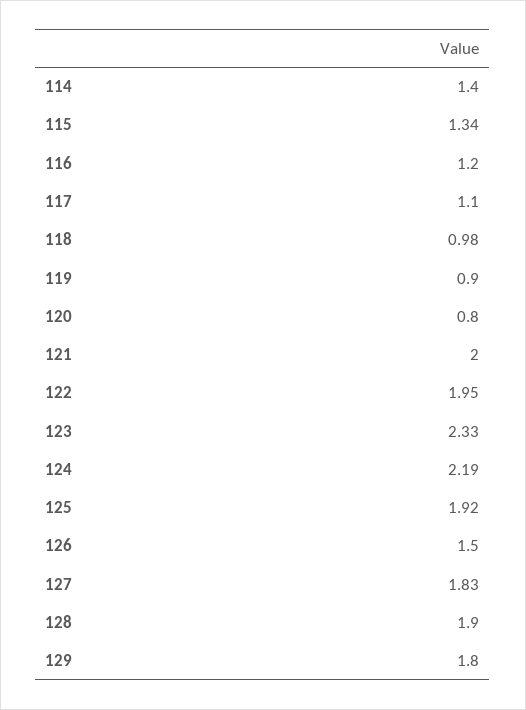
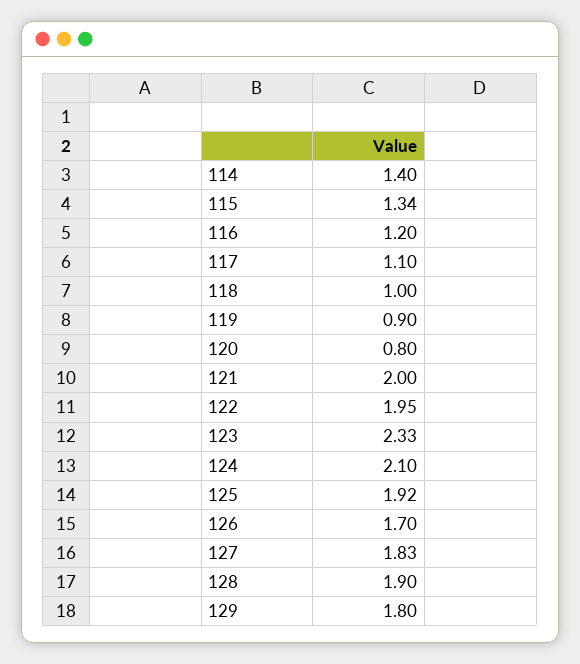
118: 0.98 -> 1
124: 2.19 -> 2.1
126: 1.5 -> 1.7

